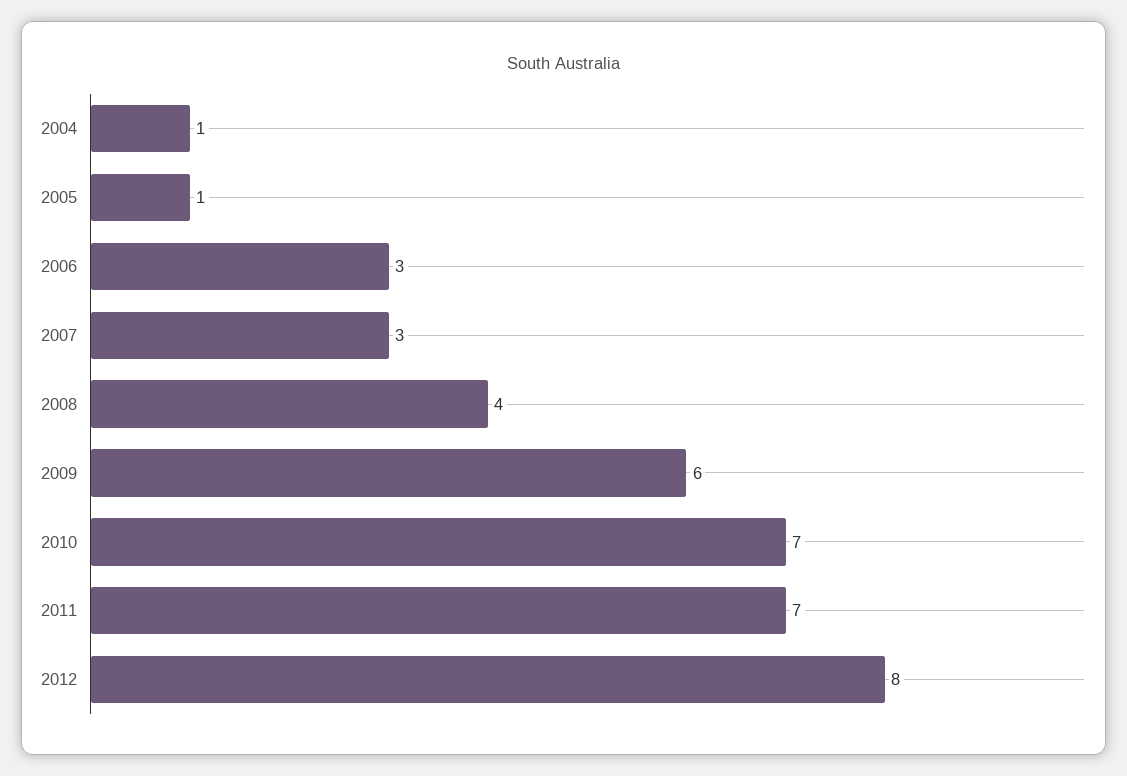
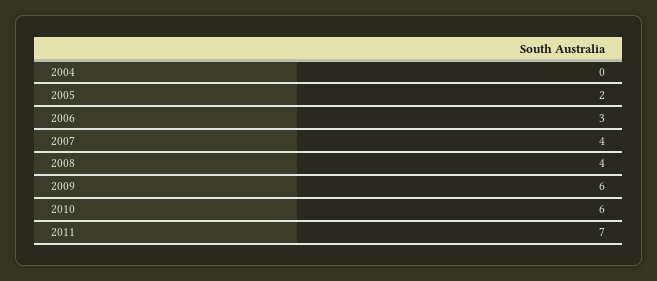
2004: 1 -> 0
2005: 1 -> 2
2007: 3 -> 4
2010: 7 -> 6
2012: 8 -> none

